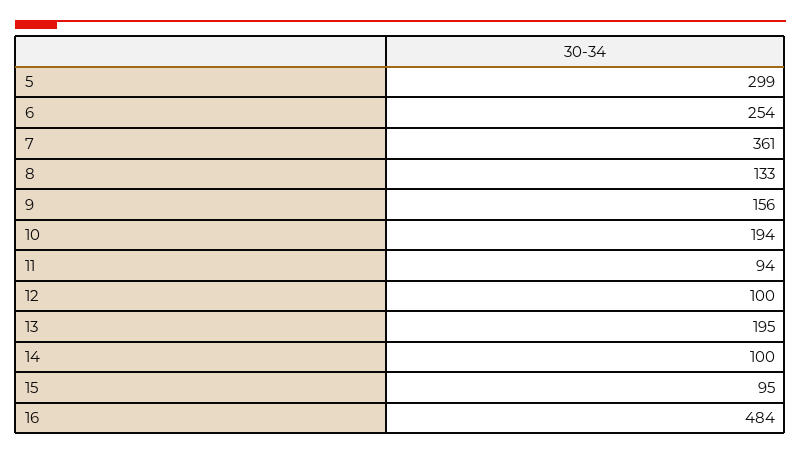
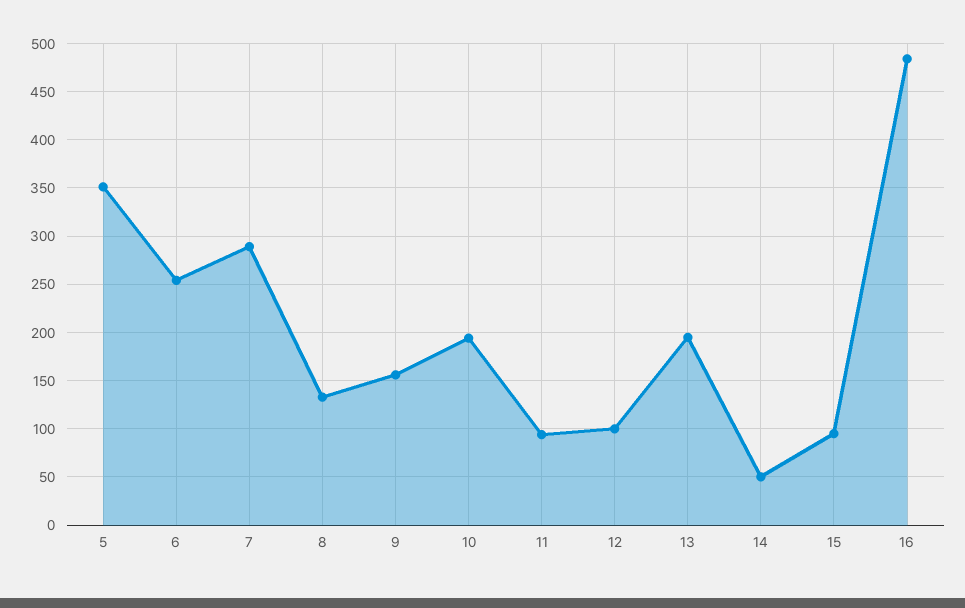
5: 299 -> 350
7: 361 -> 290
14: 100 -> 50

